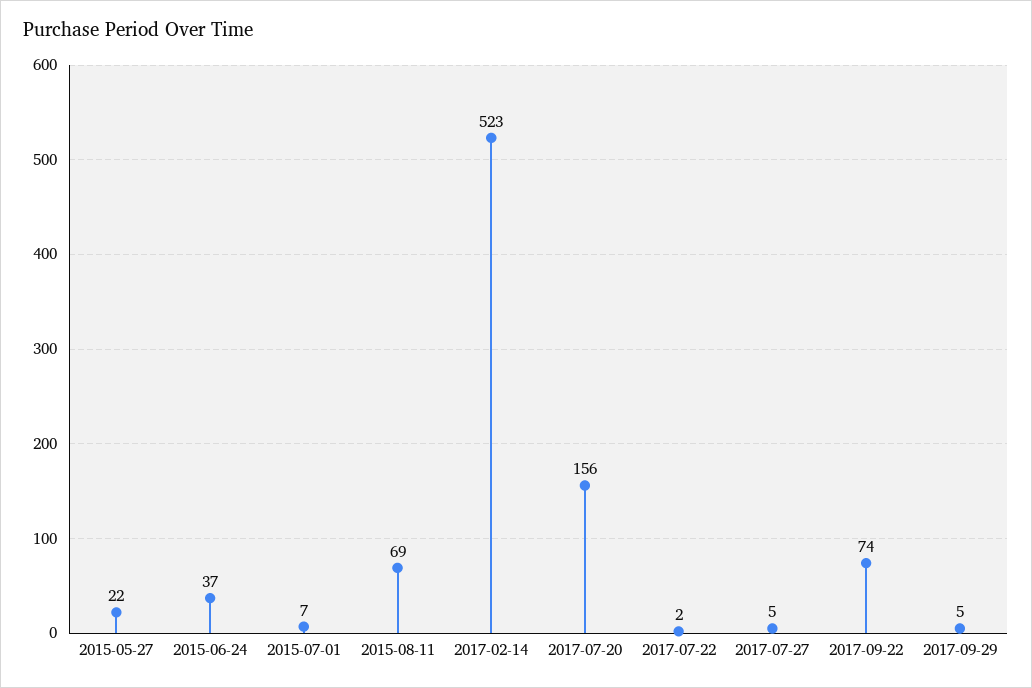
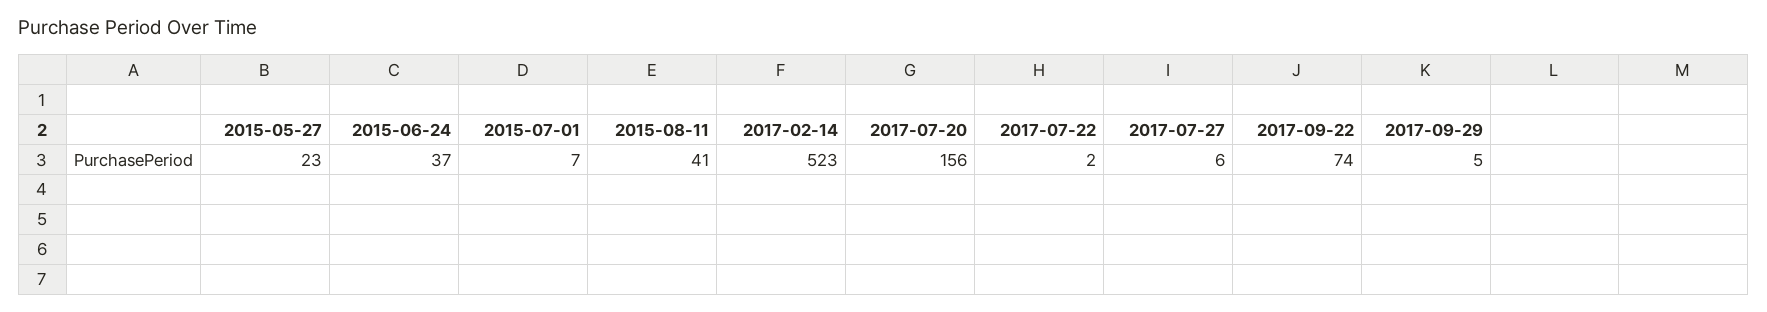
2015-05-27: 22 -> 23
2015-08-11: 69 -> 41
2017-07-27: 5 -> 6

